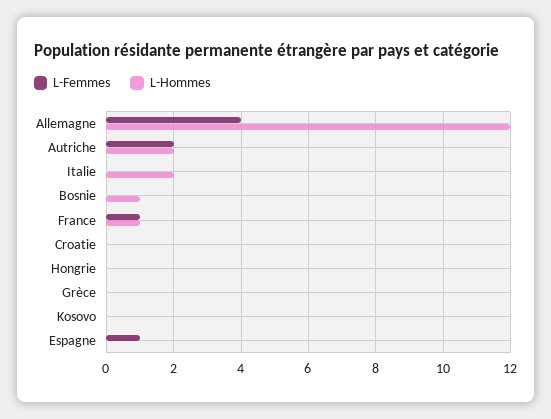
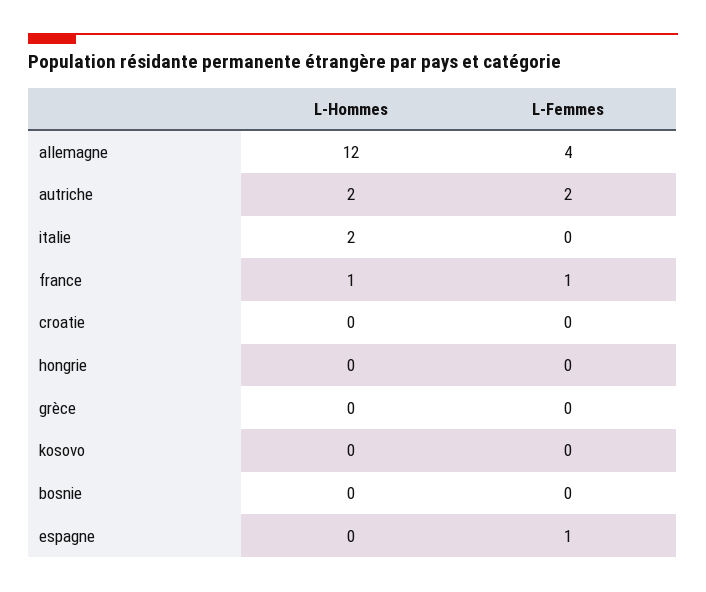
L-Hommes, Bosnie: 1 -> 0

